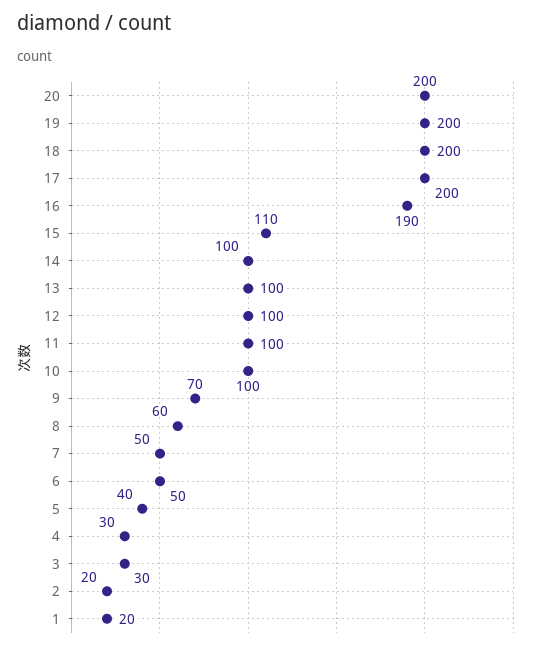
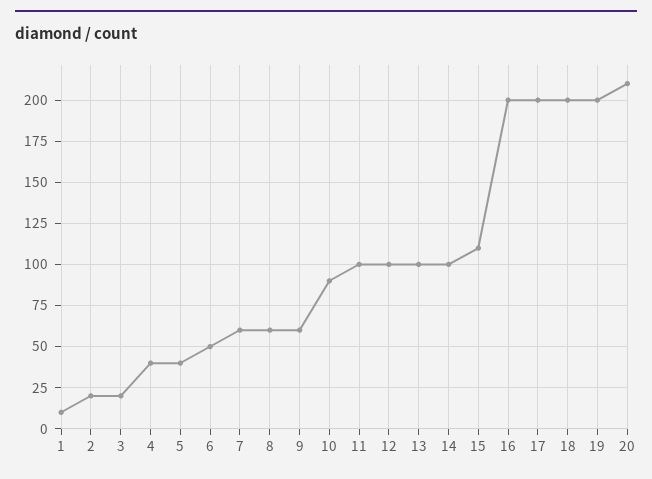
20: 200 -> 210
16: 190 -> 200
10: 100 -> 90
9: 70 -> 60
7: 50 -> 60
4: 30 -> 40
3: 30 -> 20
1: 20 -> 10

